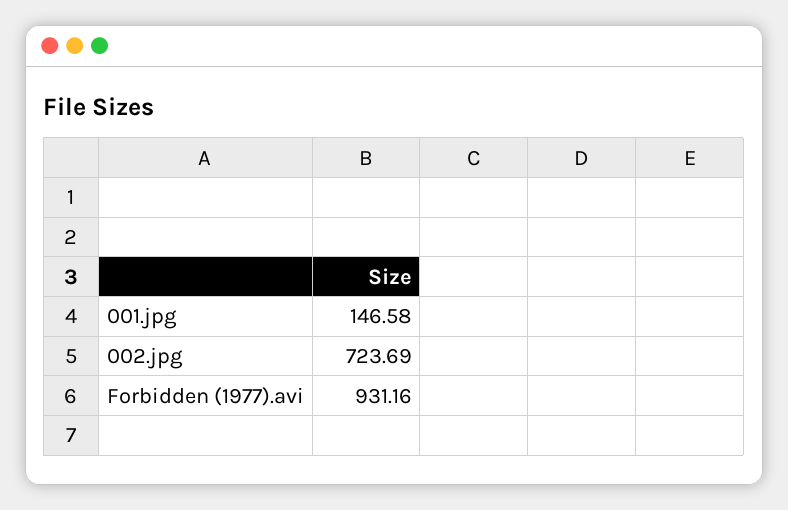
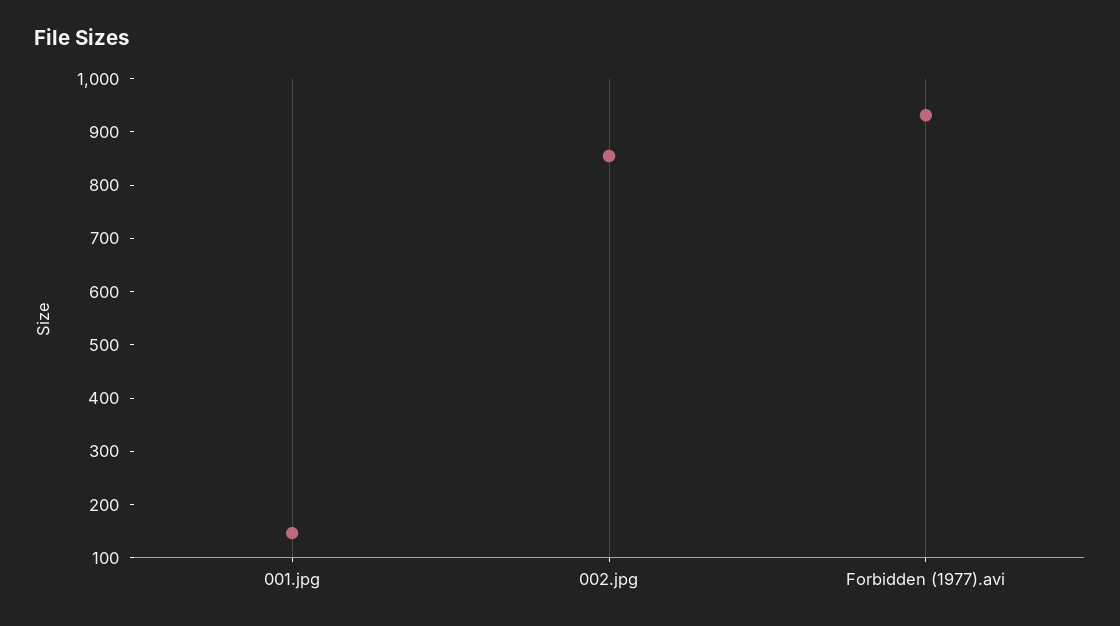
002.jpg: 723.69 -> 860

